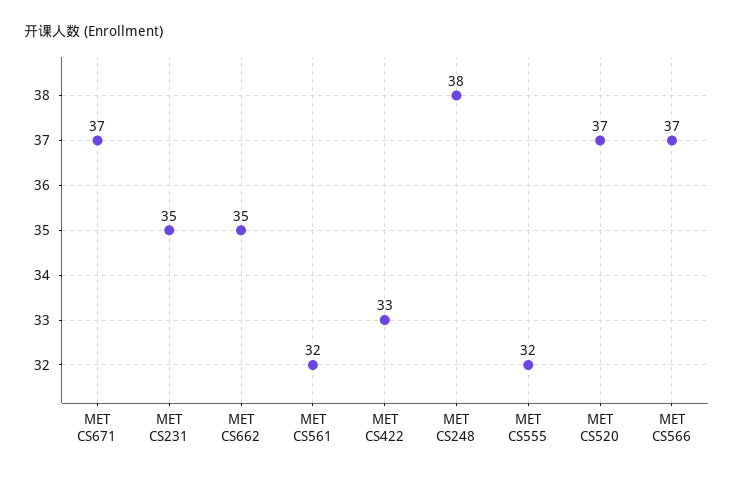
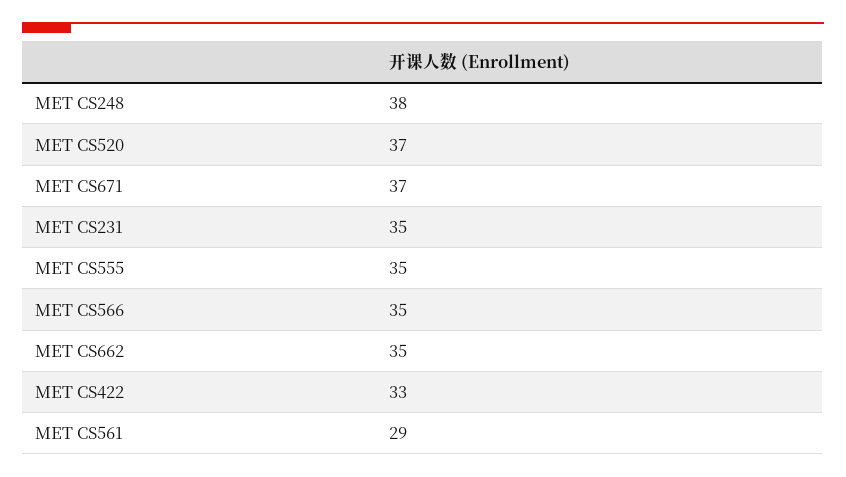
MET CS561: 32 -> 29
MET CS555: 32 -> 35
MET CS566: 37 -> 35

